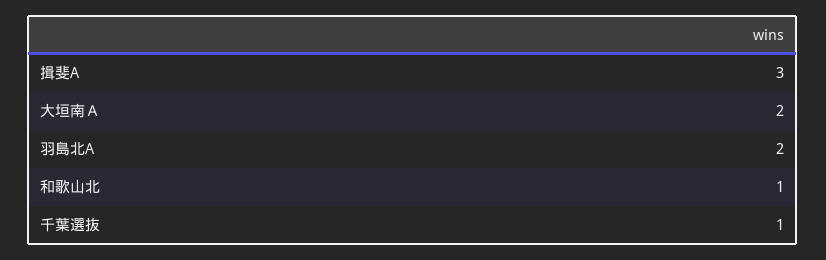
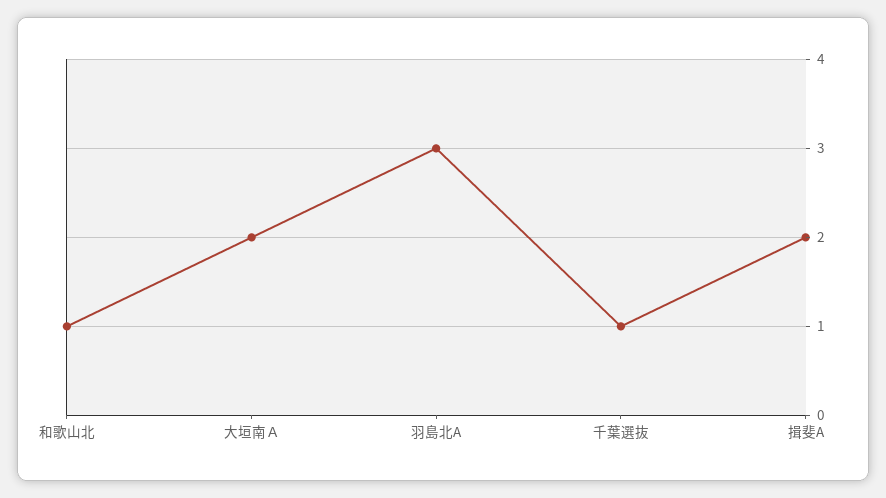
揖斐A: 3 -> 2
羽島北A: 2 -> 3

